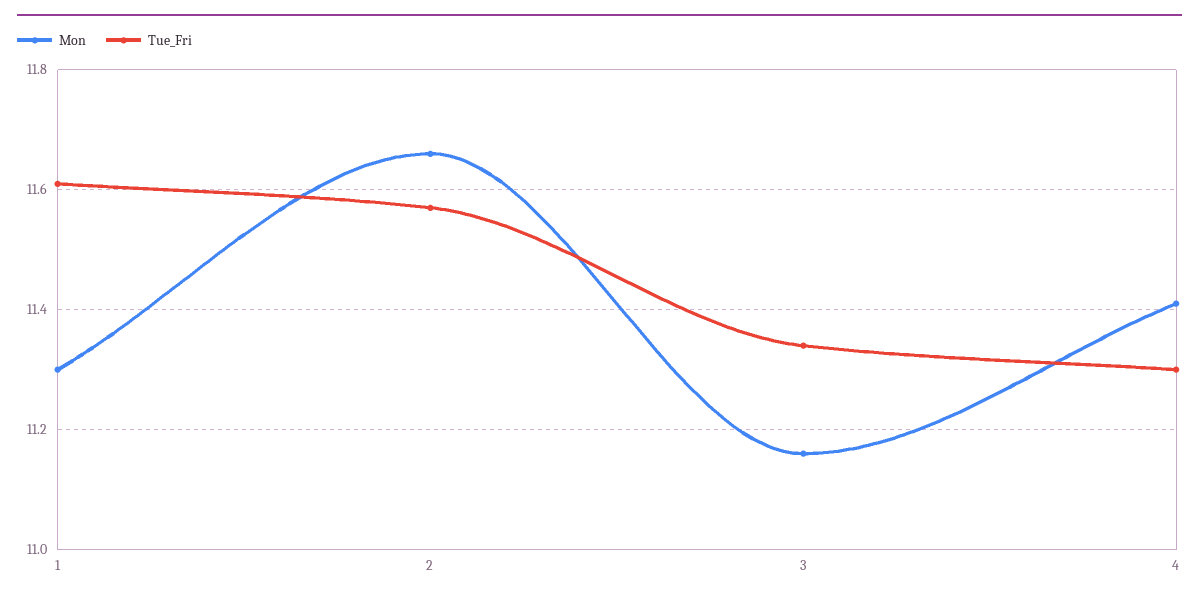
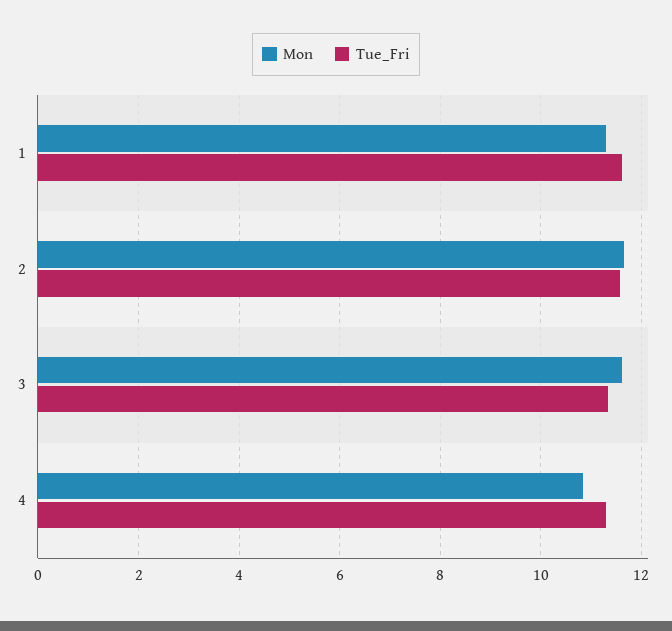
Mon, 3: 11.15 -> 11.6
Mon, 4: 11.4 -> 10.8

